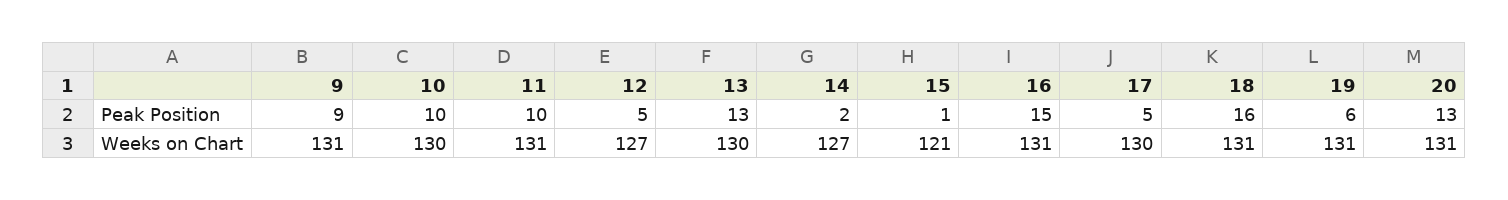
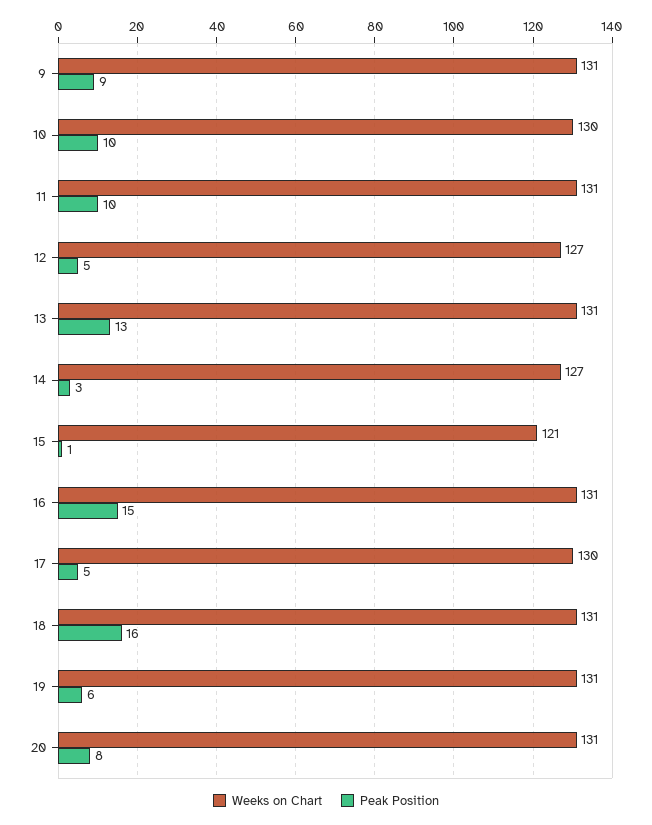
Peak Position, 14: 2 -> 3
Peak Position, 20: 13 -> 8
Weeks on Chart, 13: 130 -> 131

